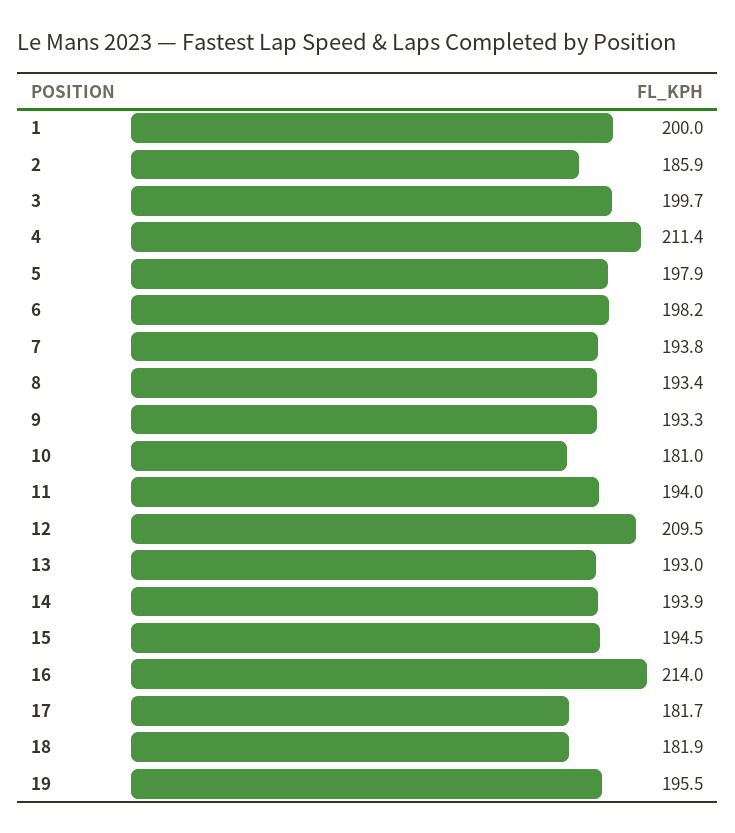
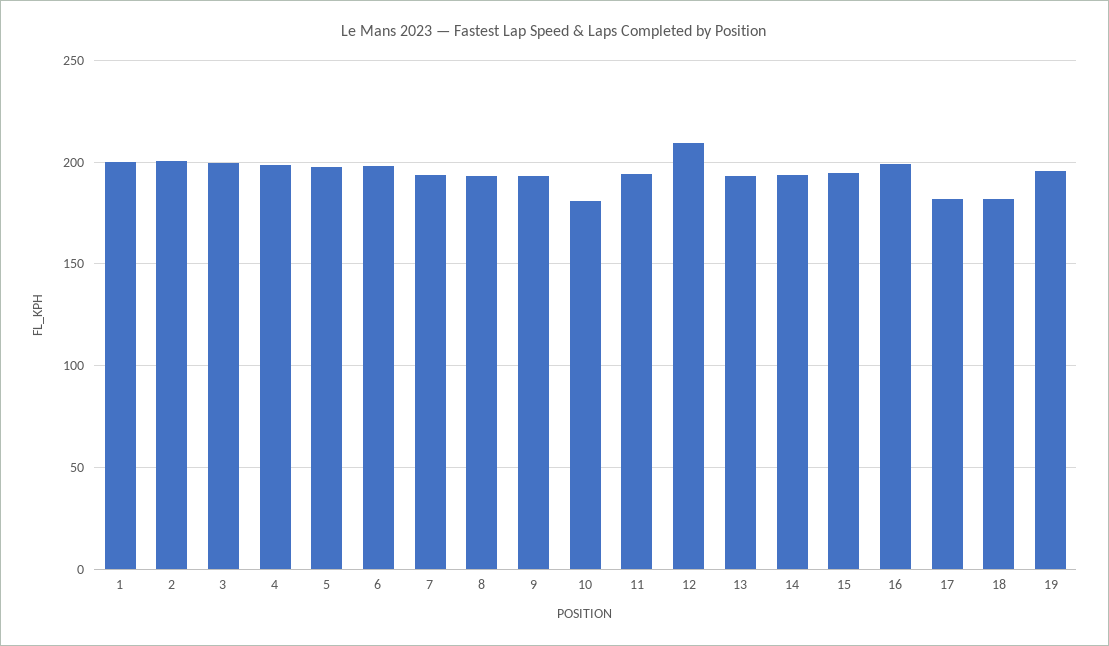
2: 185.9 -> 200
4: 211.4 -> 200
16: 214 -> 200

